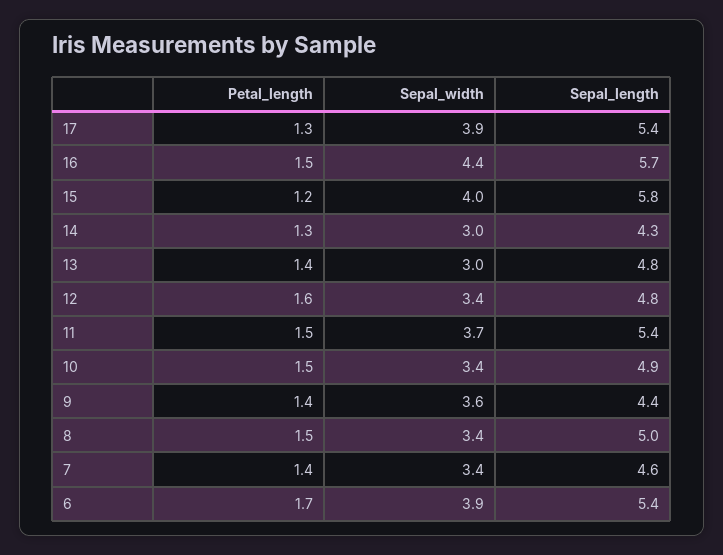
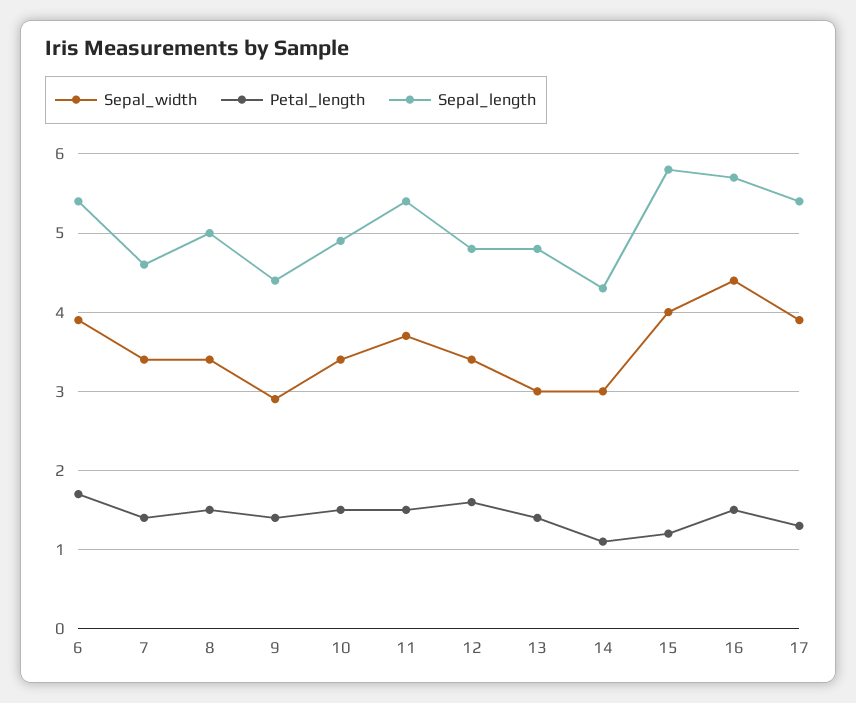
Petal_length, 14: 1.3 -> 1.1
Sepal_width, 9: 3.6 -> 2.9

